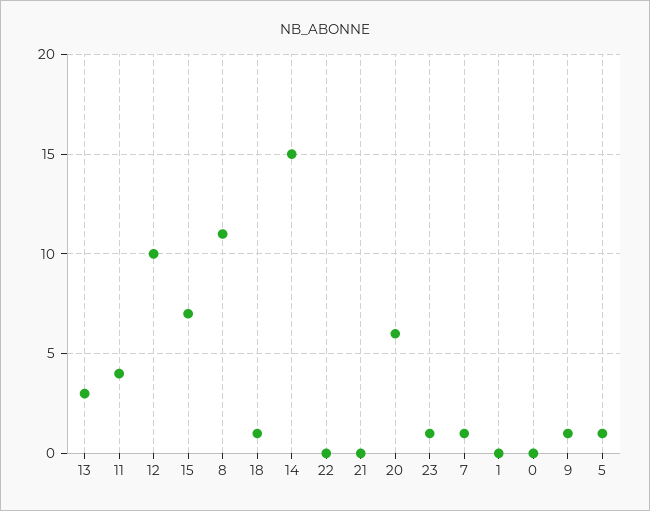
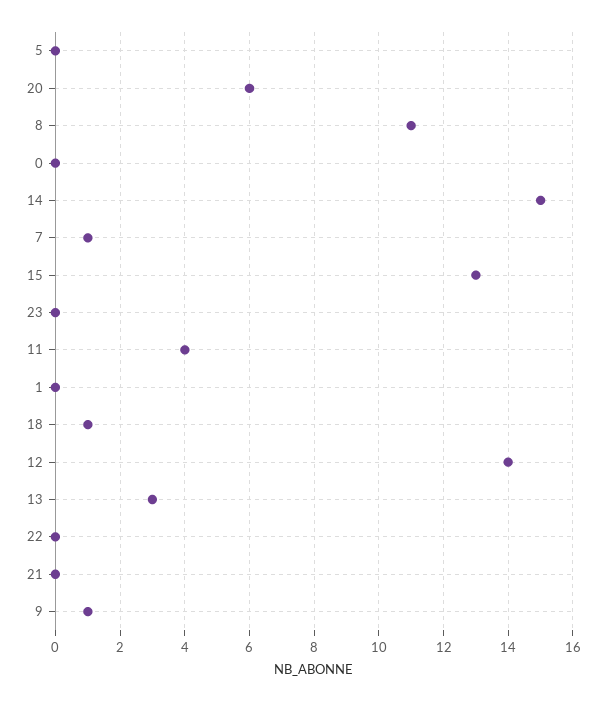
12: 10 -> 14
15: 7 -> 13
23: 1 -> 0
5: 1 -> 0

